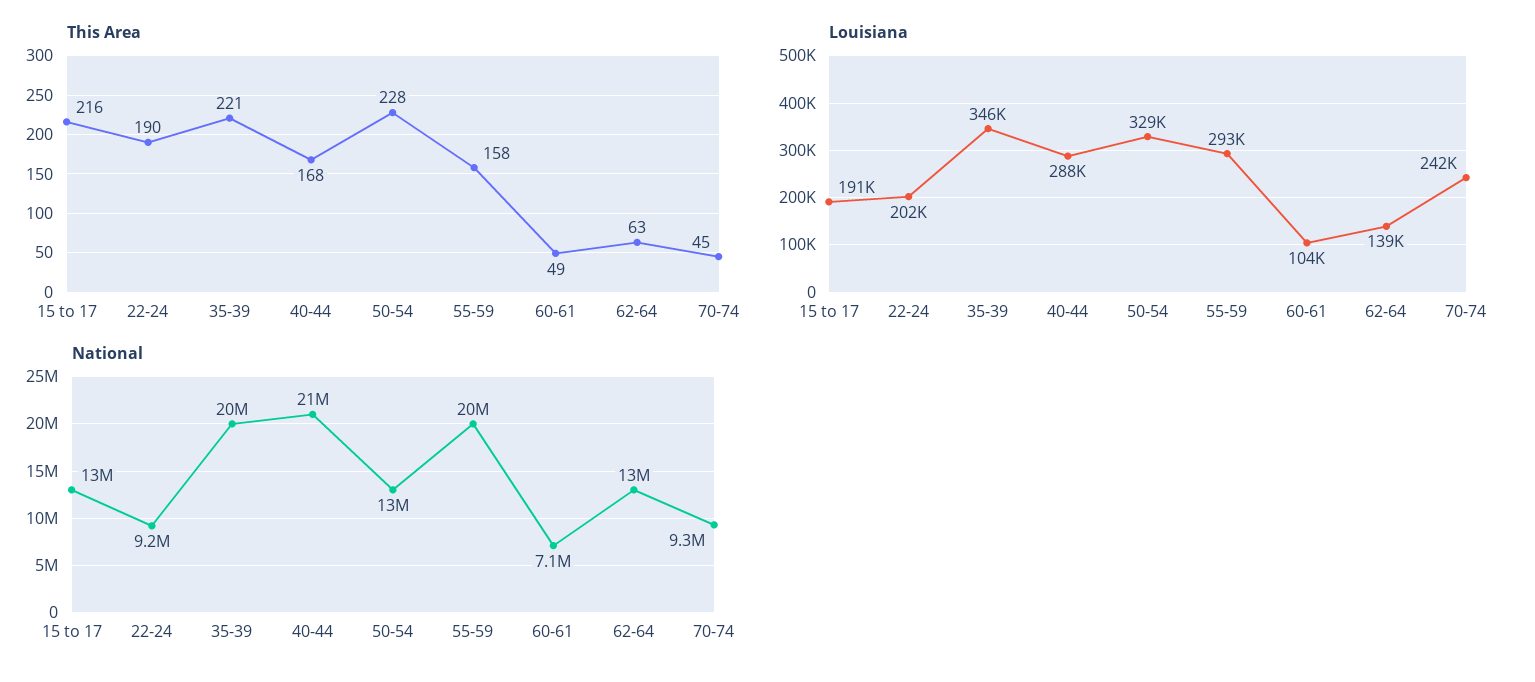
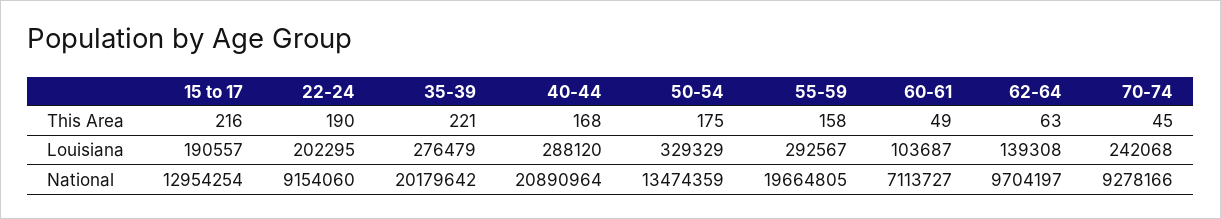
This Area, 50-54: 228 -> 175
Louisiana, 35-39: 346000 -> 276479
National, 62-64: 13000000 -> 9704197

